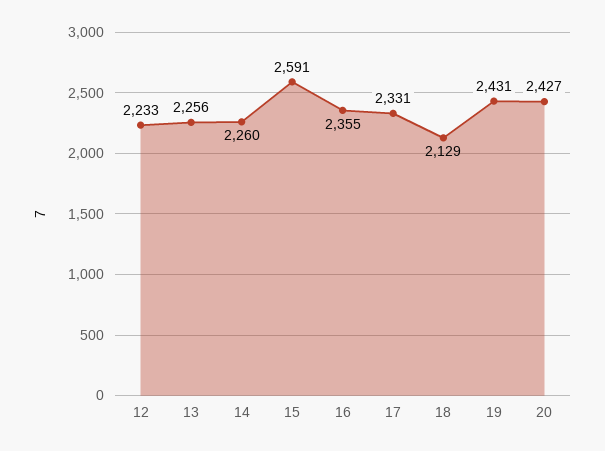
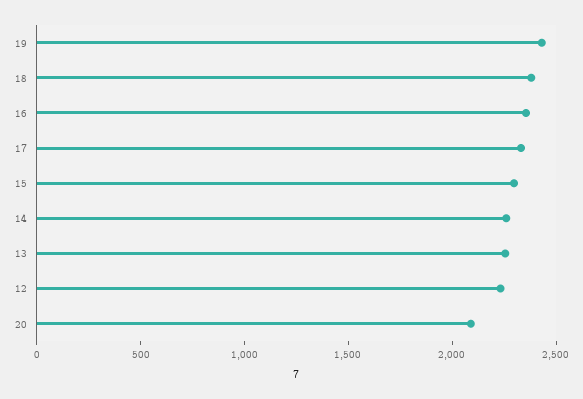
15: 2591 -> 2300
18: 2129 -> 2400
20: 2427 -> 2100

